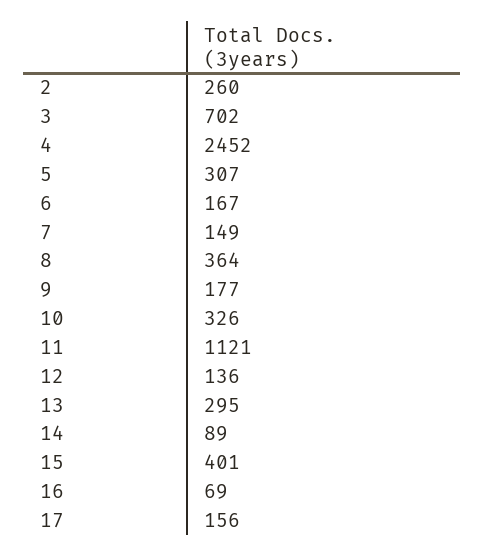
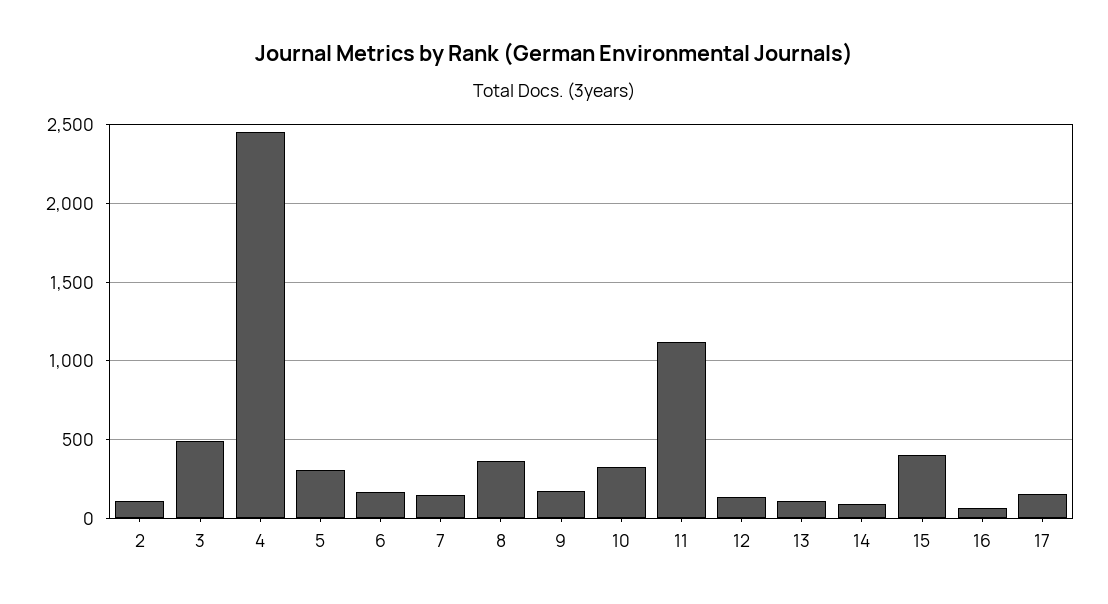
2: 260 -> 100
3: 702 -> 500
13: 295 -> 100

